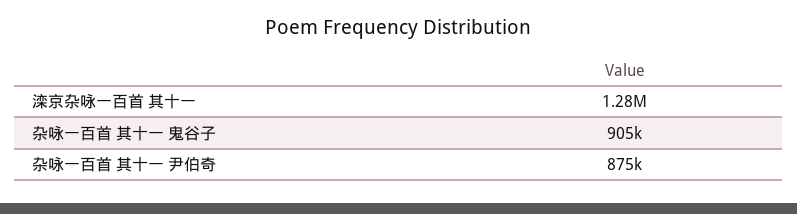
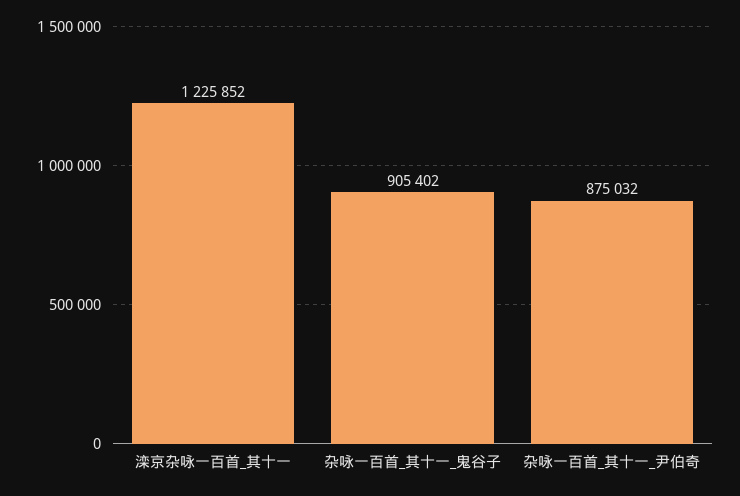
滦京杂咏一百首 其十一: 1280000 -> 1225852

